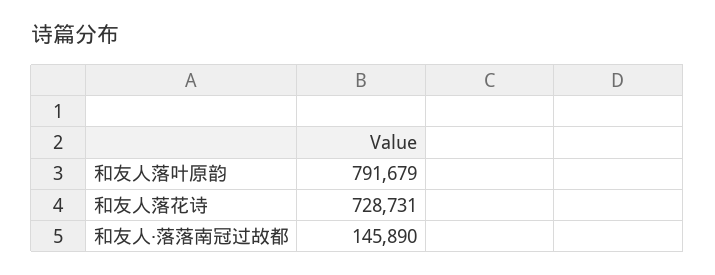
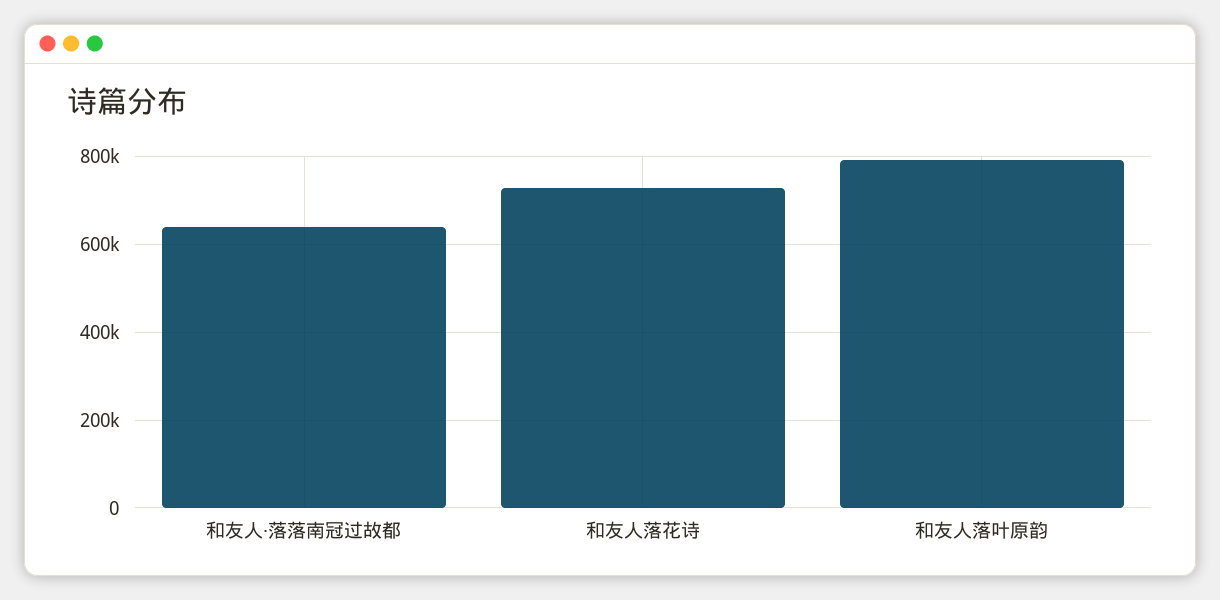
和友人·落落南冠过故都: 145890 -> 640000

